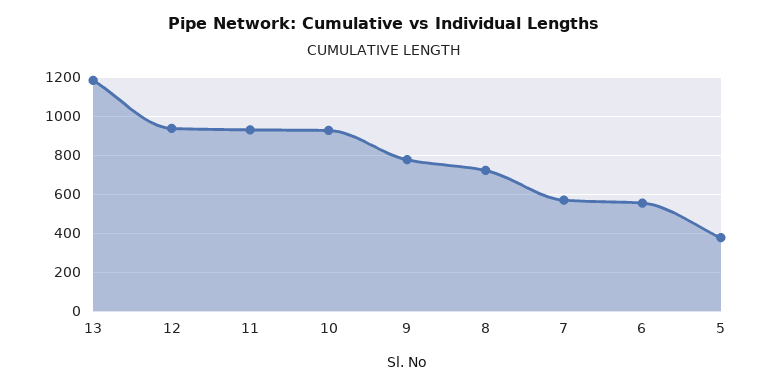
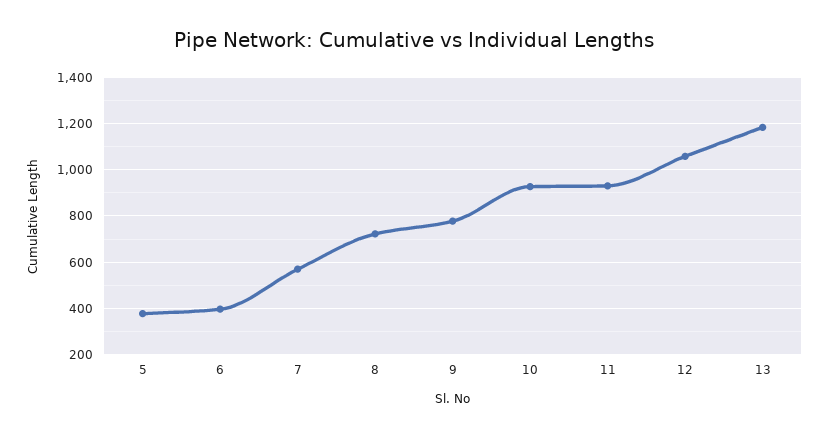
12: 950 -> 1050
6: 550 -> 400

